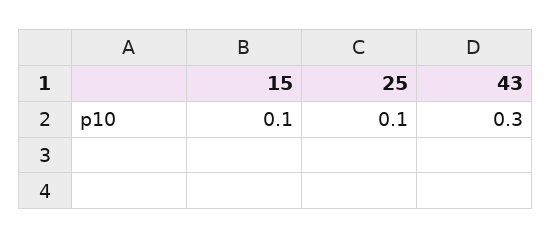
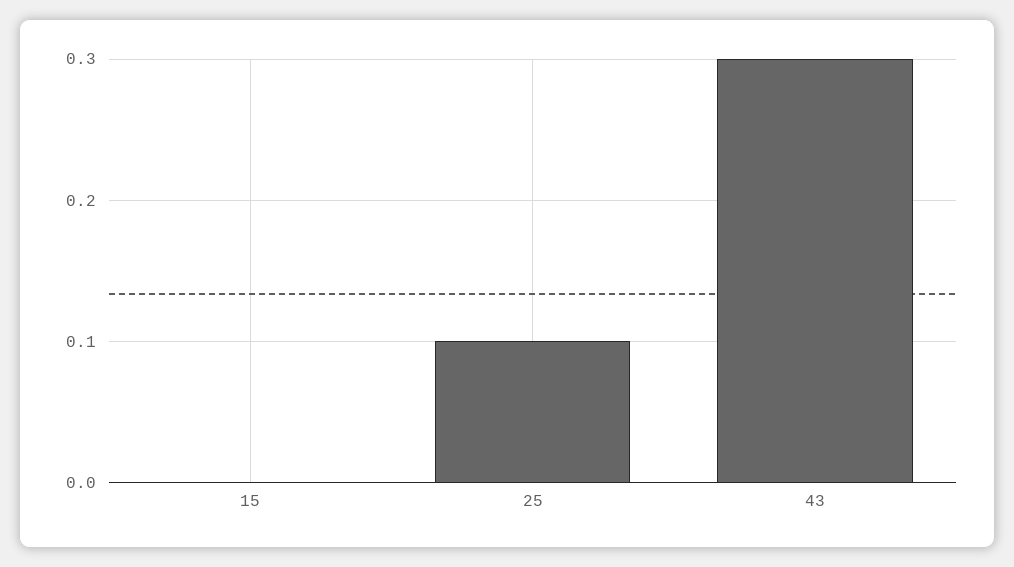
15: 0.1 -> 0

